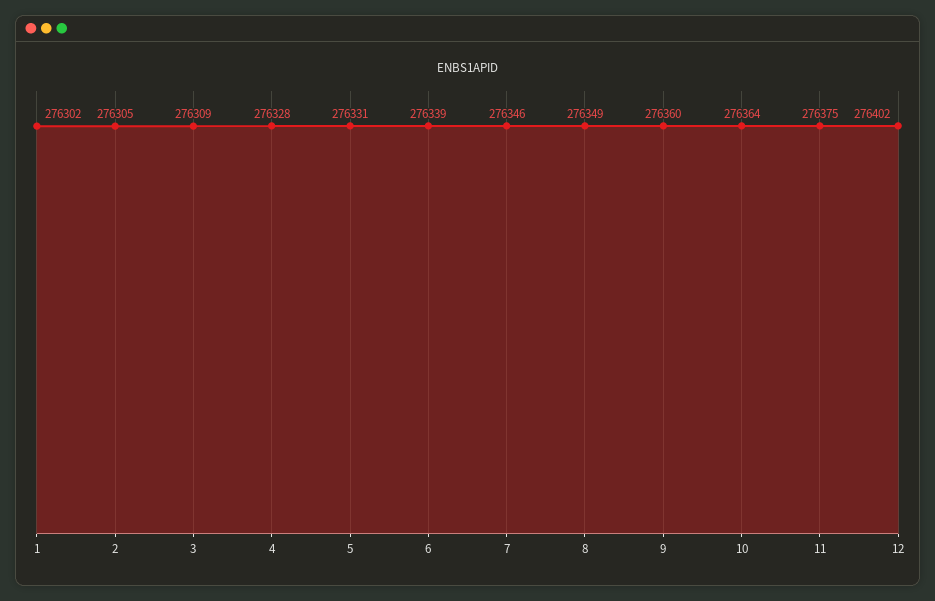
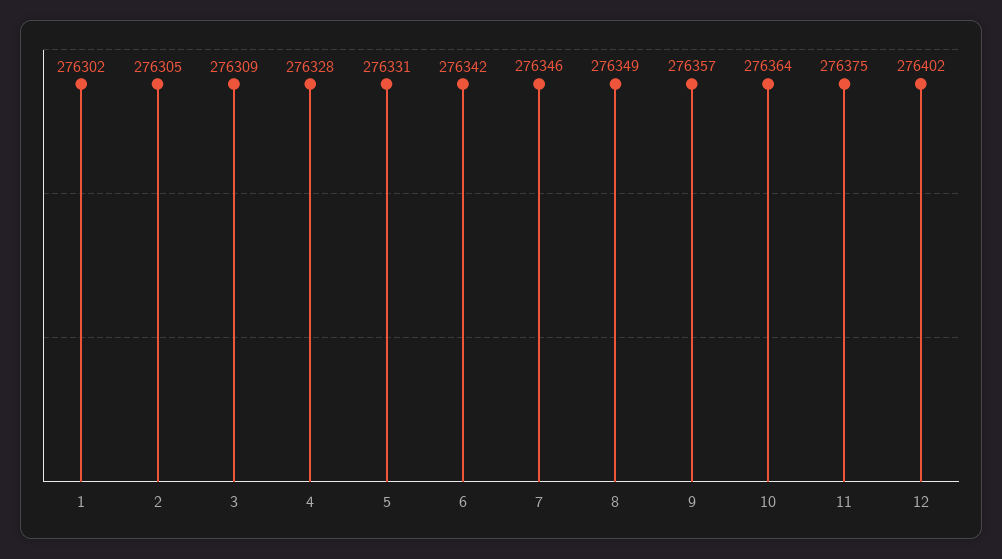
6: 276339 -> 276342
9: 276360 -> 276357

